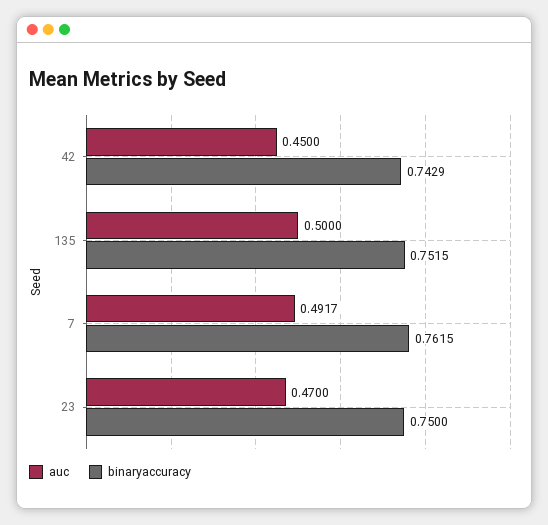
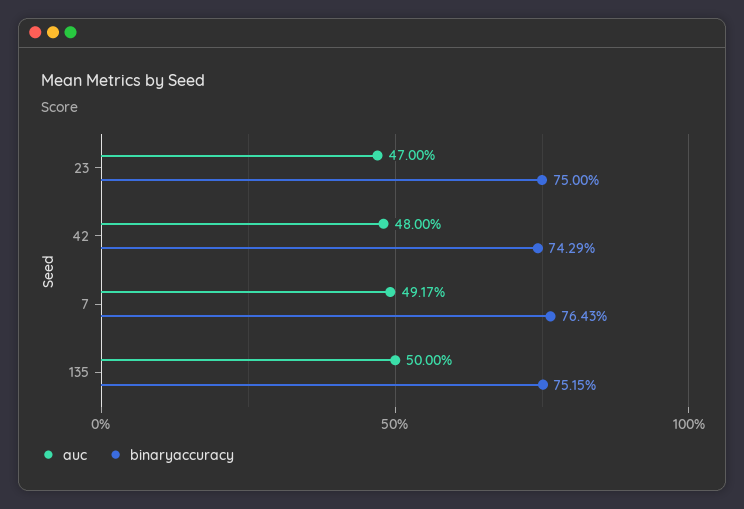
auc, 42: 0.45 -> 0.48
binaryaccuracy, 7: 0.7615 -> 0.7643

